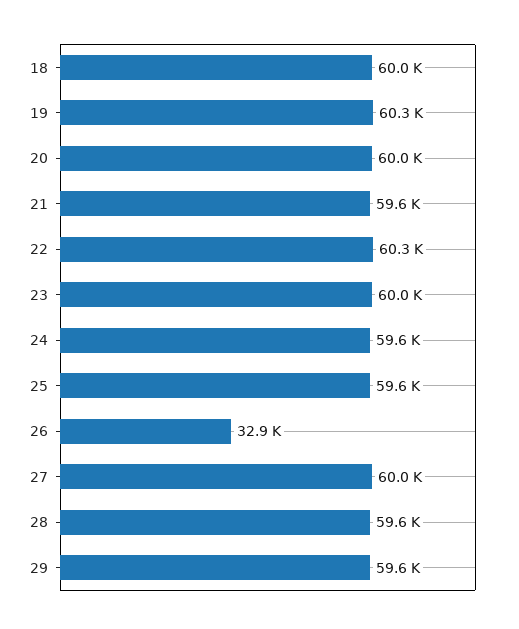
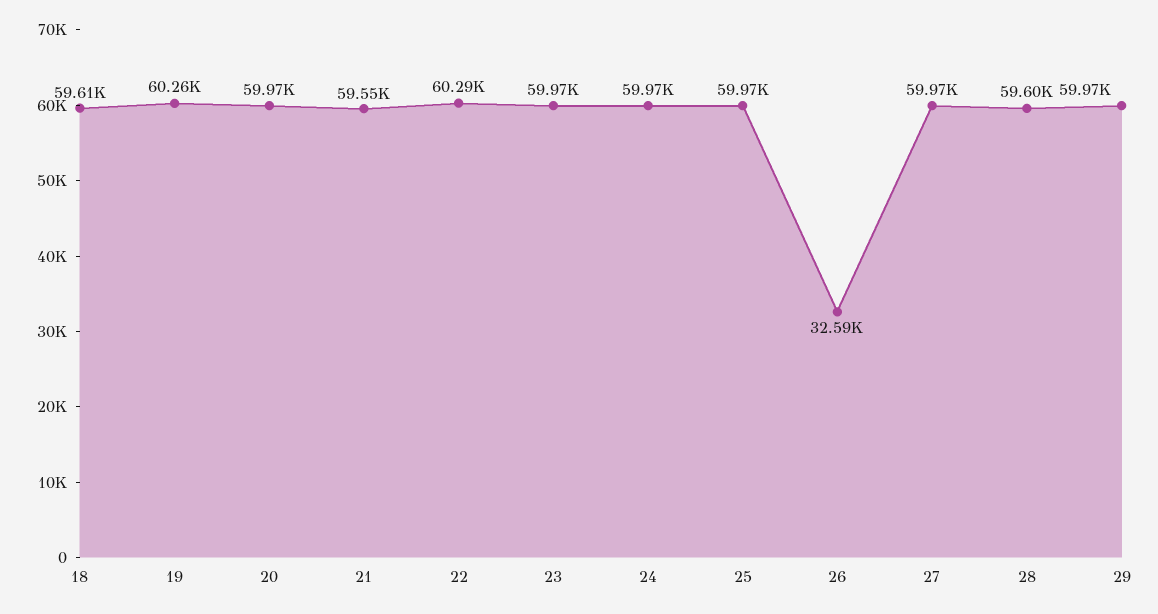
18: 60000 -> 59610
24: 59600 -> 59970
25: 59600 -> 59970
26: 32900 -> 32590
29: 59600 -> 59970

